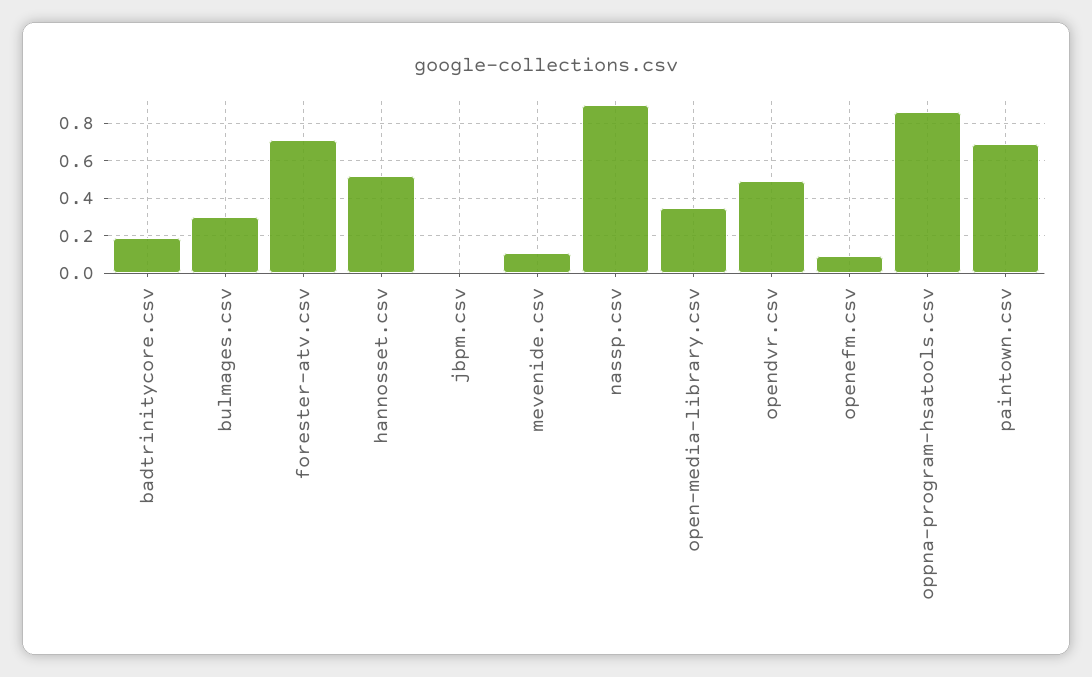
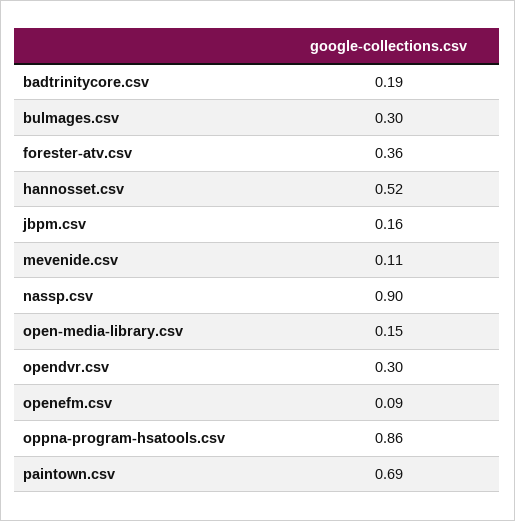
forester-atv.csv: 0.7 -> 0.36
jbpm.csv: 0 -> 0.16
open-media-library.csv: 0.35 -> 0.15
opendvr.csv: 0.5 -> 0.3

